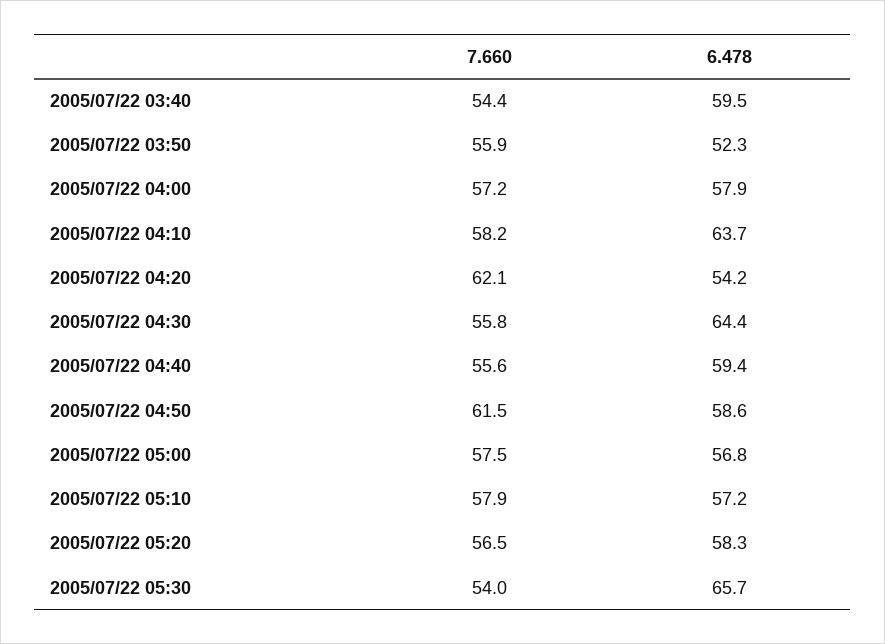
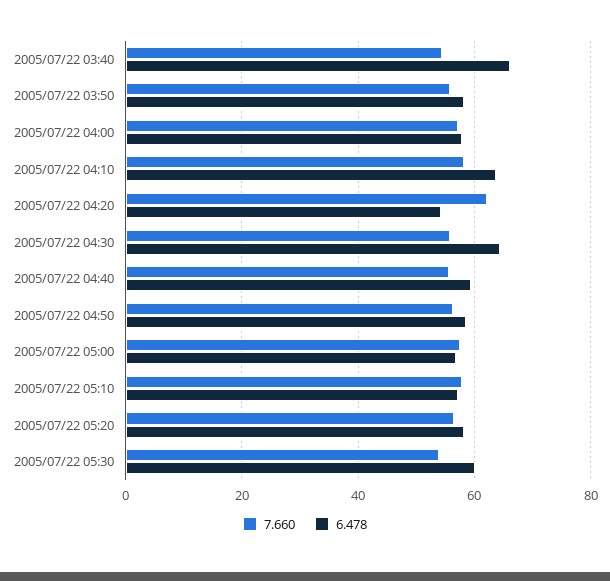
6.478, 2005/07/22 03:40: 59.5 -> 66
6.478, 2005/07/22 03:50: 52.3 -> 58
7.660, 2005/07/22 04:50: 61.5 -> 56
6.478, 2005/07/22 05:30: 65.7 -> 60

